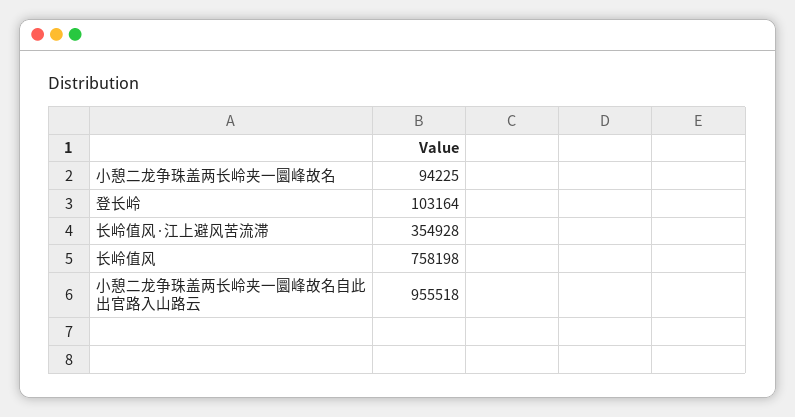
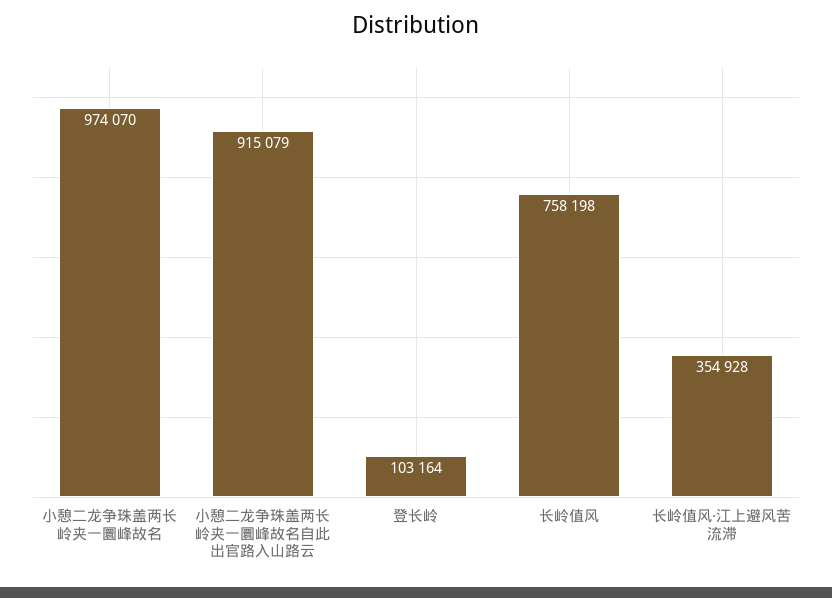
小憩二龙争珠盖两长岭夹一圜峰故名: 94225 -> 974070
小憩二龙争珠盖两长岭夹一圜峰故名自此出官路入山路云: 955518 -> 915079

